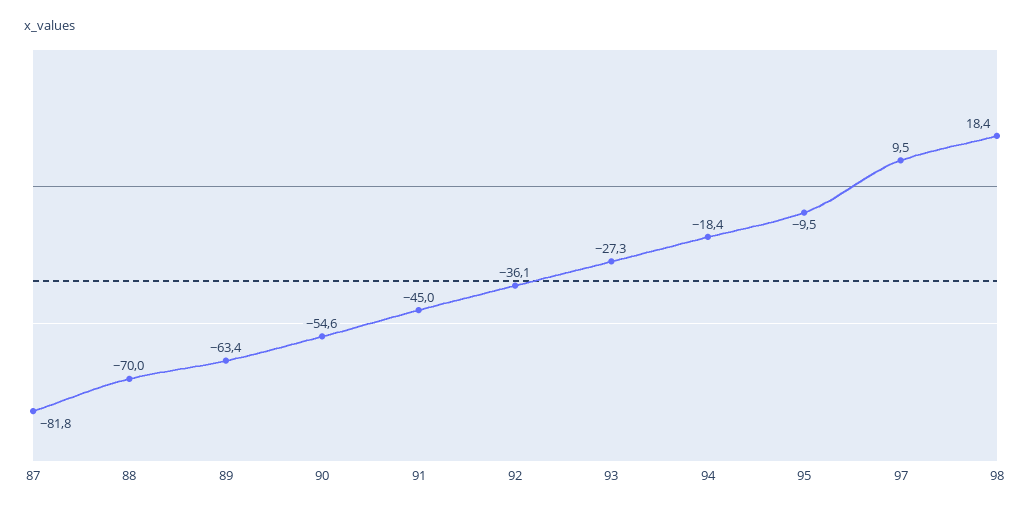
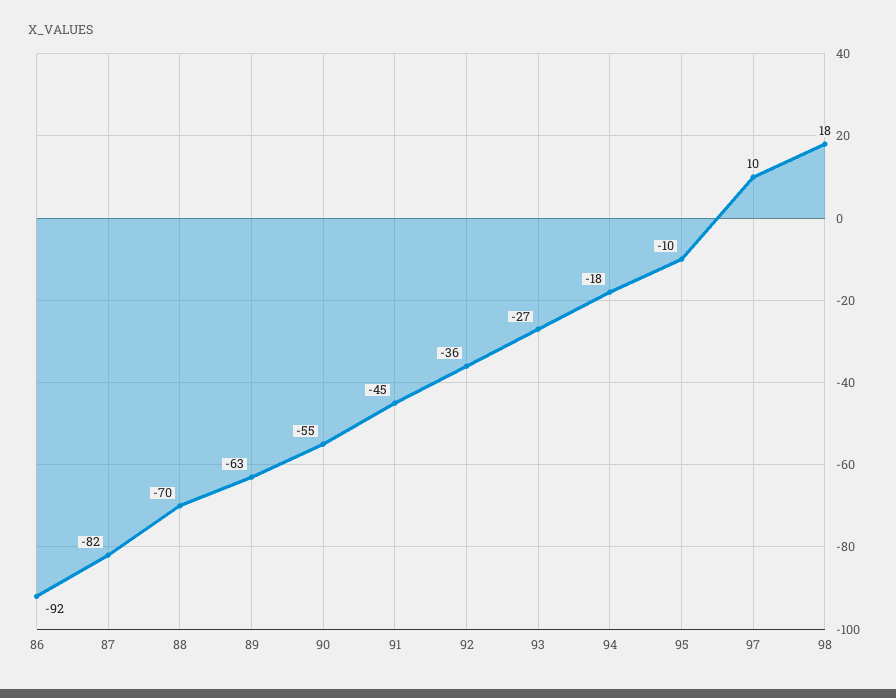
86: none -> -92

